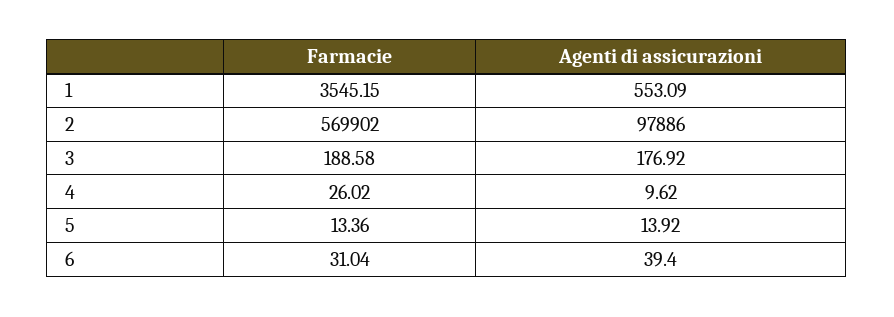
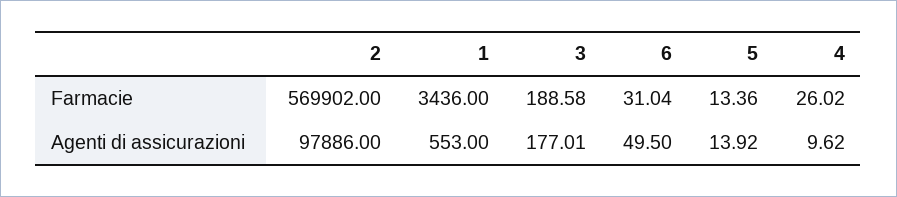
Farmacie, 1: 3545.15 -> 3436
Agenti di assicurazioni, 1: 553.09 -> 553
Agenti di assicurazioni, 3: 176.92 -> 177.01
Agenti di assicurazioni, 6: 39.4 -> 49.5

